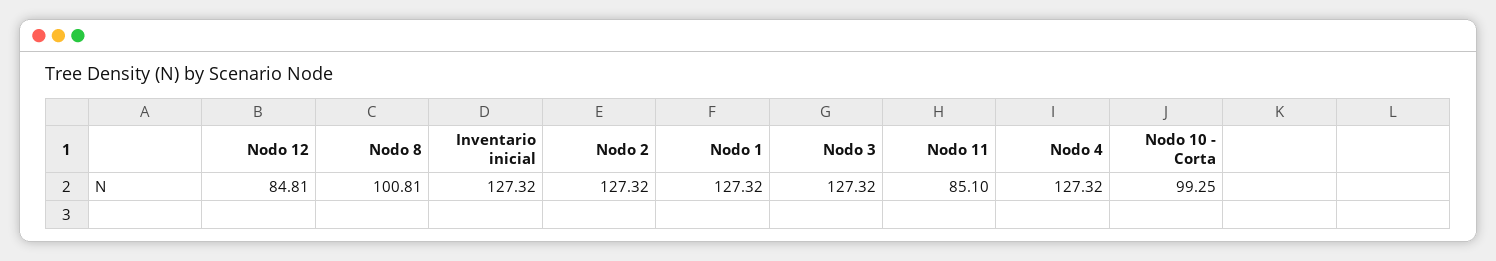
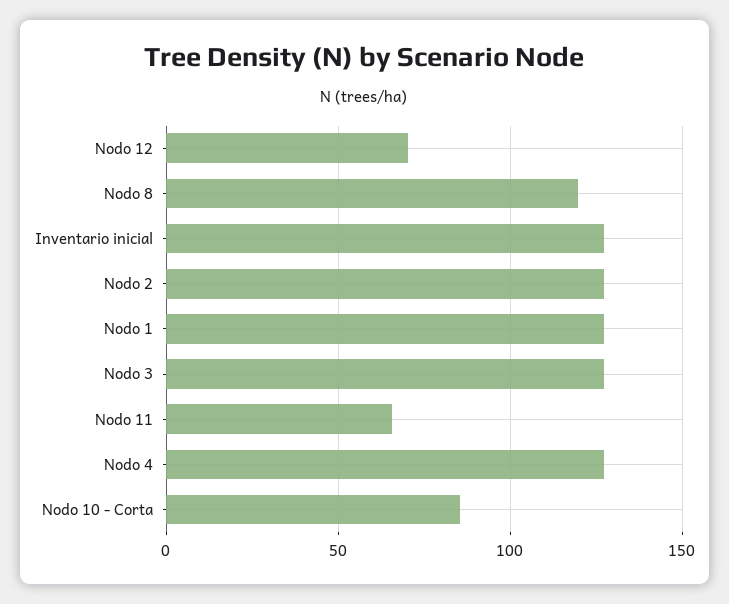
Nodo 12: 84.81 -> 70
Nodo 8: 100.81 -> 120
Nodo 11: 85.1 -> 65
Nodo 10 - Corta: 99.25 -> 85

